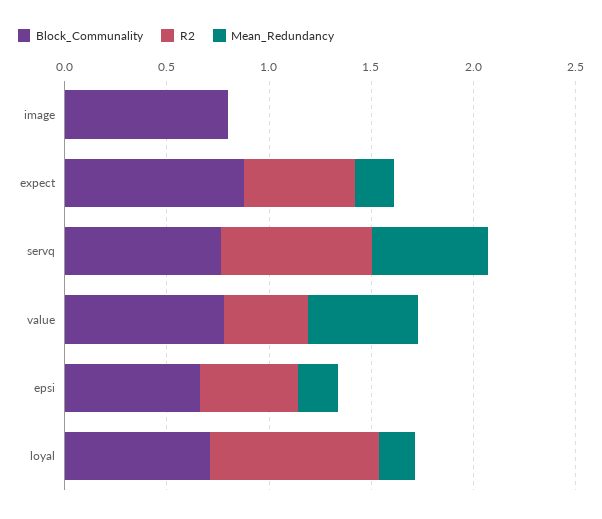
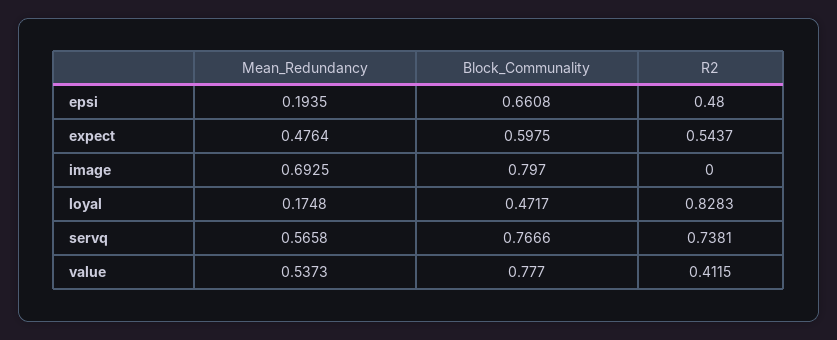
Mean_Redundancy, image: 0 -> 0.6925
Block_Communality, expect: 0.9 -> 0.5975
Mean_Redundancy, expect: 0.2 -> 0.4764
Block_Communality, loyal: 0.7 -> 0.4717

